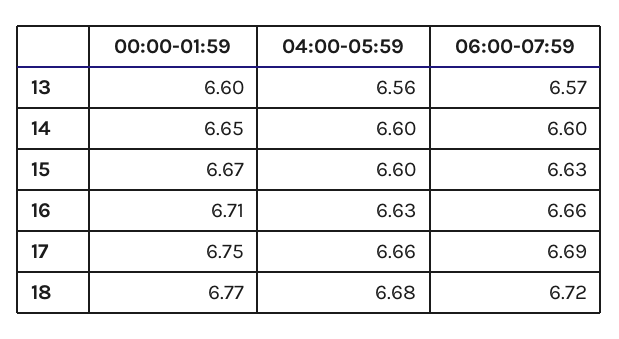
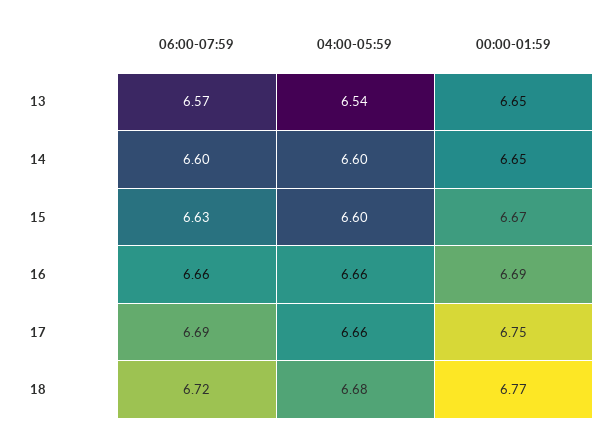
00:00-01:59, 13: 6.6 -> 6.65
04:00-05:59, 13: 6.56 -> 6.54
00:00-01:59, 16: 6.71 -> 6.69
04:00-05:59, 16: 6.63 -> 6.66

